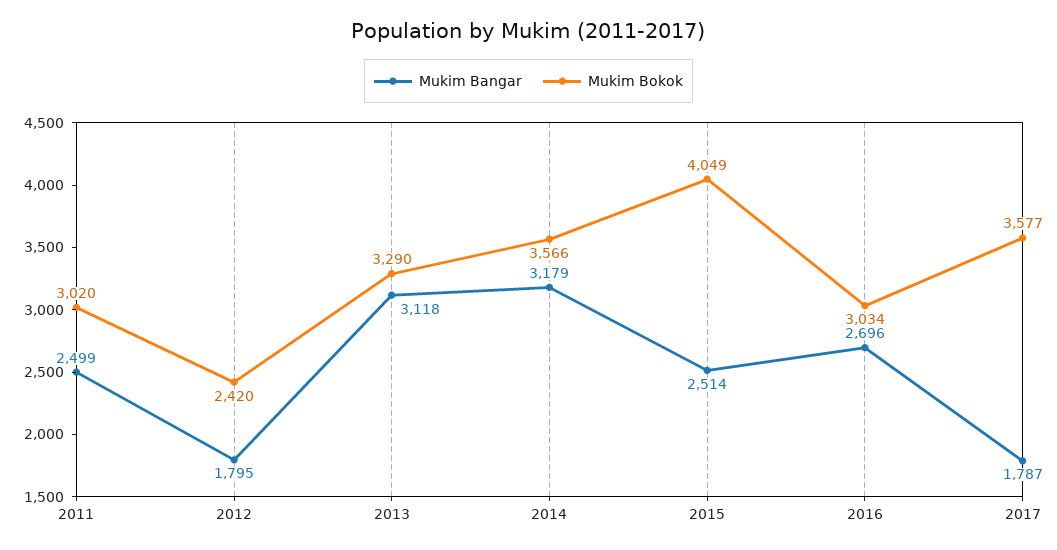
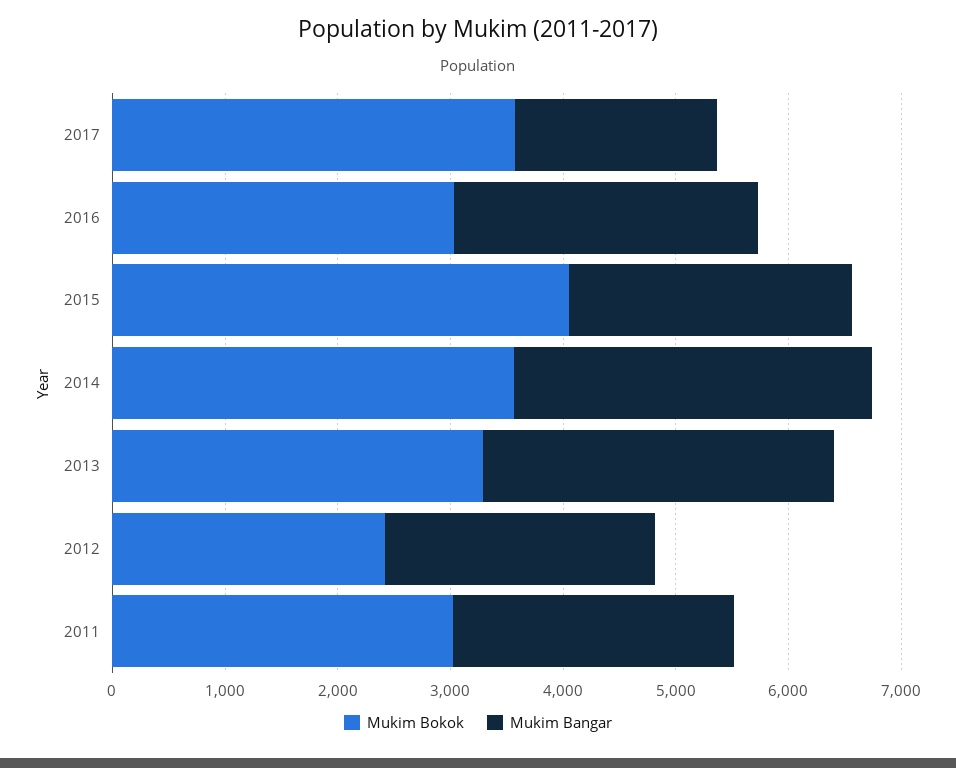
Mukim Bangar, 2012: 1795 -> 2400

